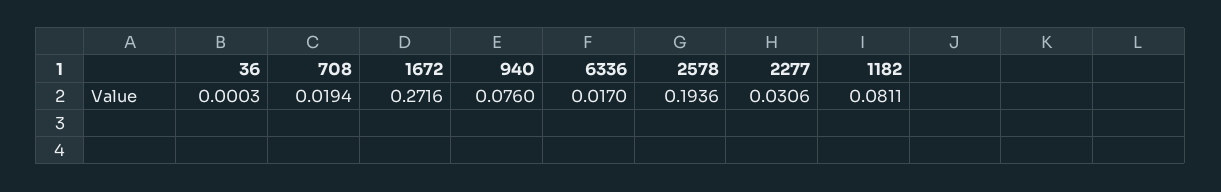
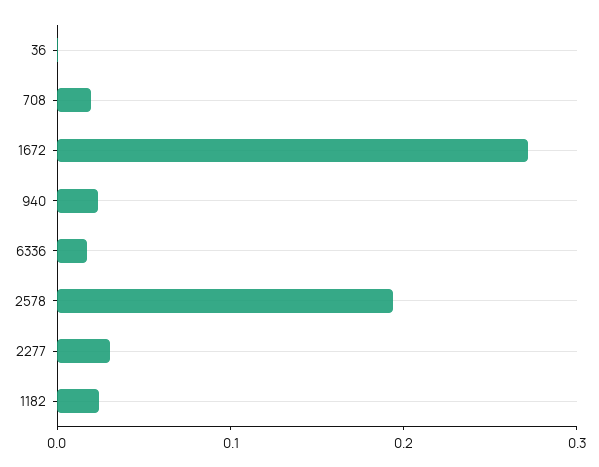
940: 0.076 -> 0.02
1182: 0.0811 -> 0.02

